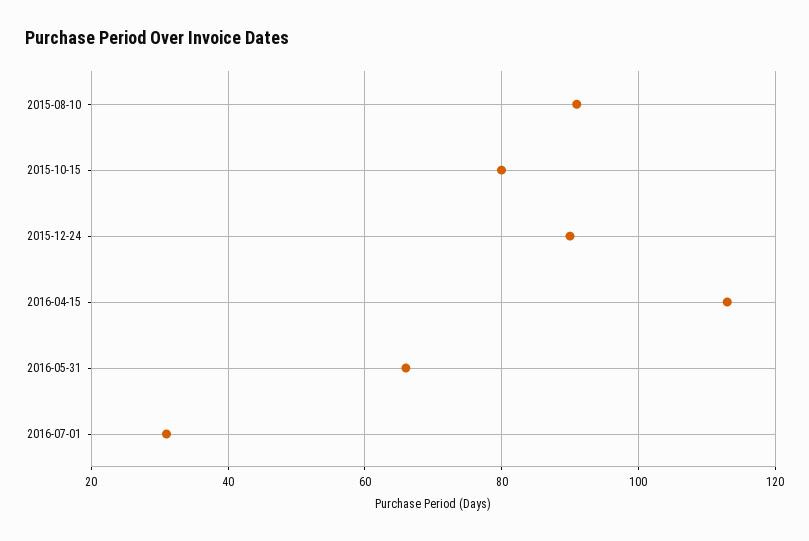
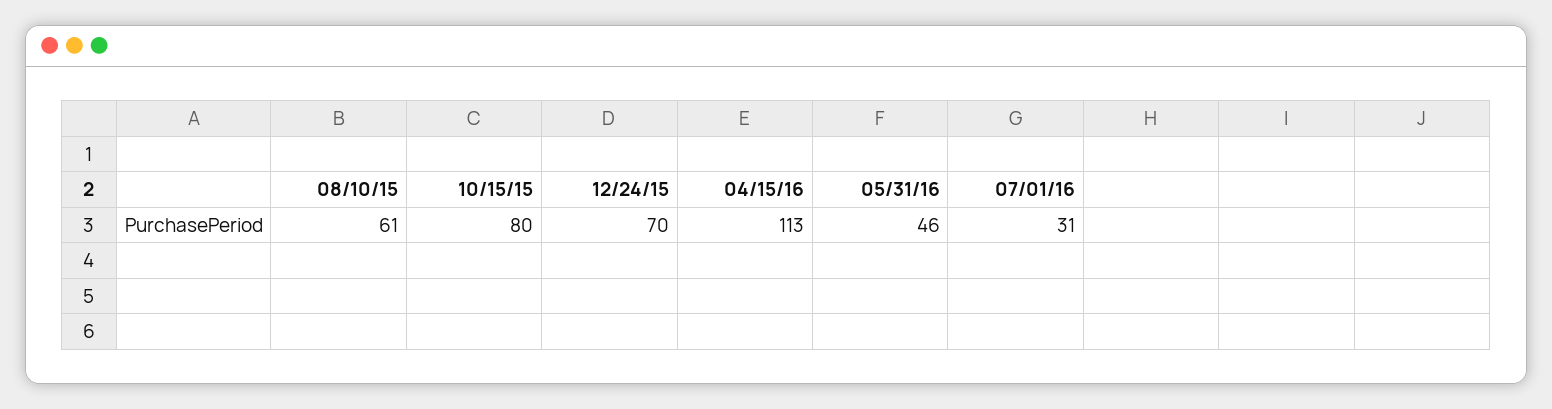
2015-08-10: 90 -> 61
2015-12-24: 90 -> 70
2016-05-31: 65 -> 46

